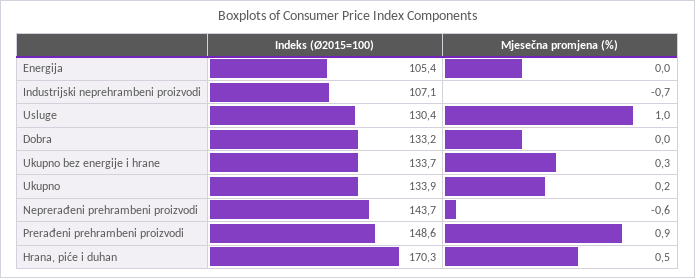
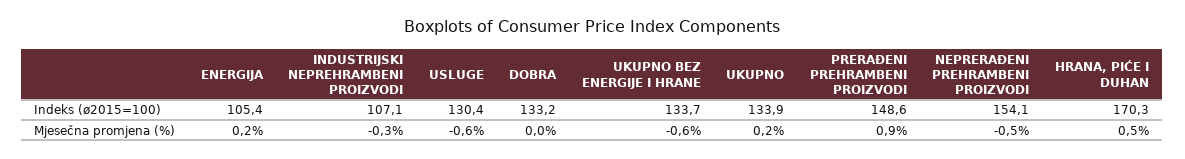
Mjesečna promjena (%), Energija: 0 -> 0.2
Mjesečna promjena (%), Industrijski neprehrambeni proizvodi: -0.7 -> -0.3
Mjesečna promjena (%), Usluge: 1 -> -0.6
Mjesečna promjena (%), Ukupno bez energije i hrane: 0.3 -> -0.6
Indeks (Ø2015=100), Neprerađeni prehrambeni proizvodi: 143.7 -> 154.1
Mjesečna promjena (%), Neprerađeni prehrambeni proizvodi: -0.6 -> -0.5

